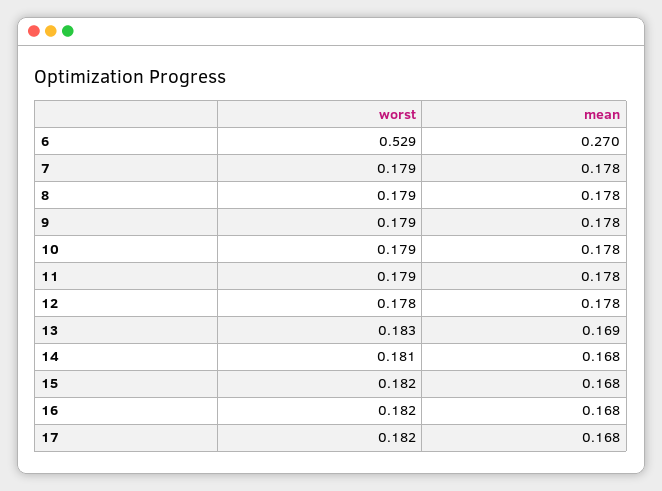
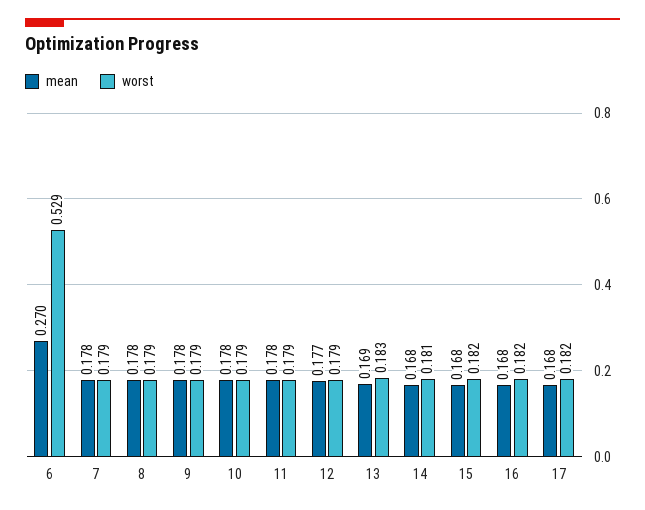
worst, 12: 0.178 -> 0.179
mean, 12: 0.178 -> 0.177

